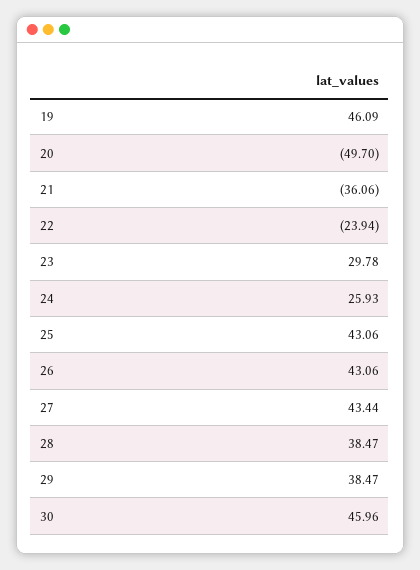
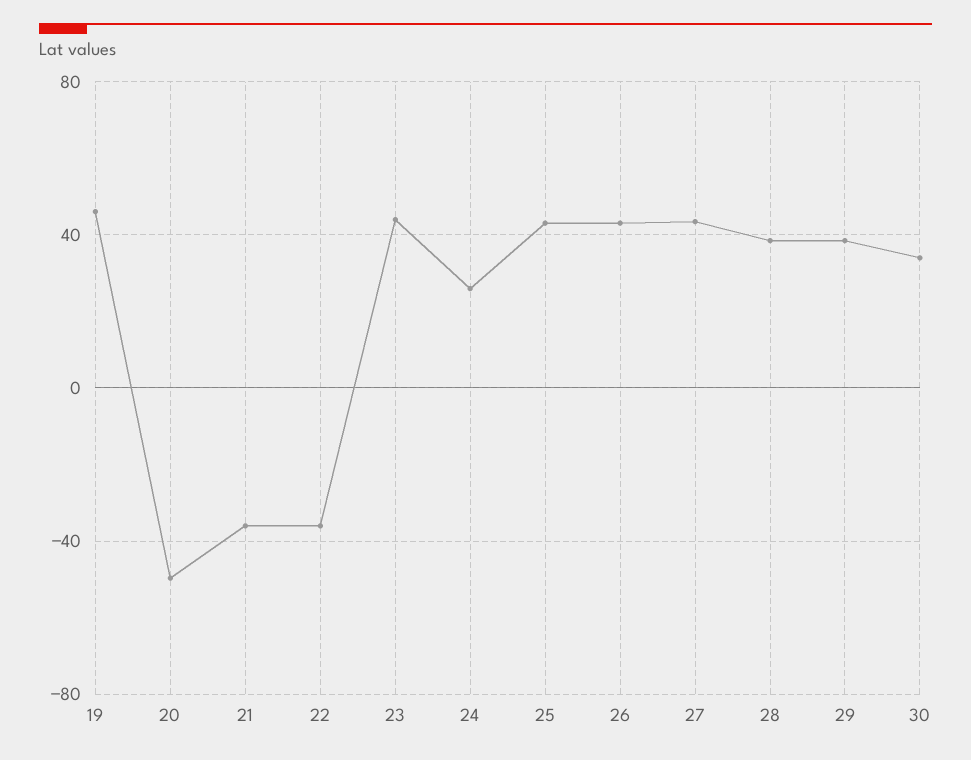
22: -23.94 -> -35
23: 29.78 -> 45
30: 45.96 -> 35

